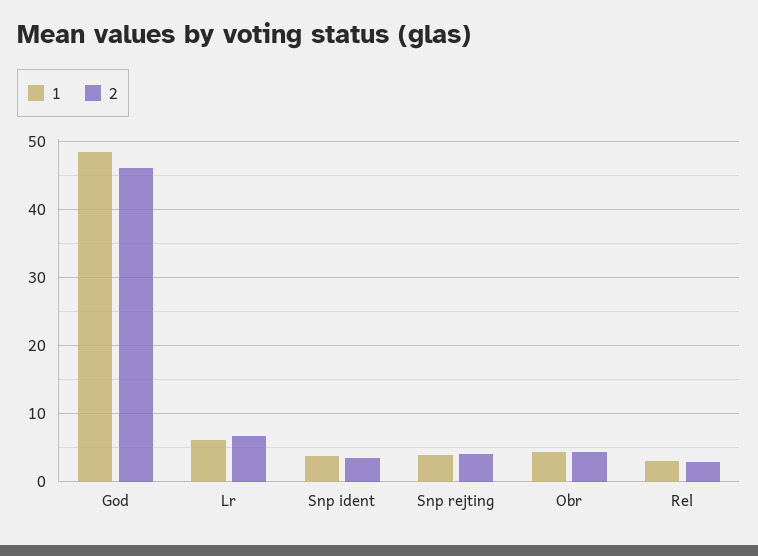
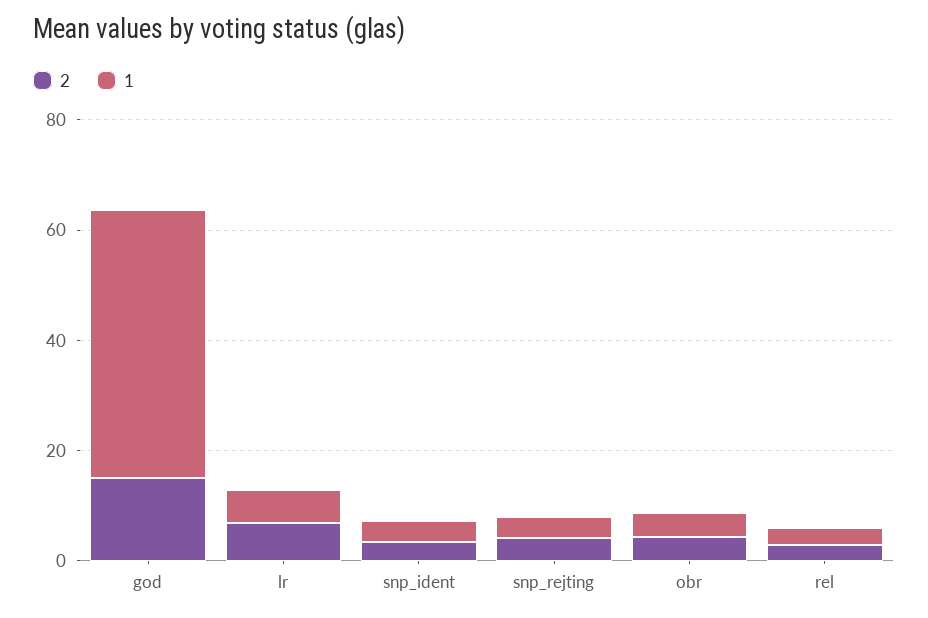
2, God: 46 -> 15

